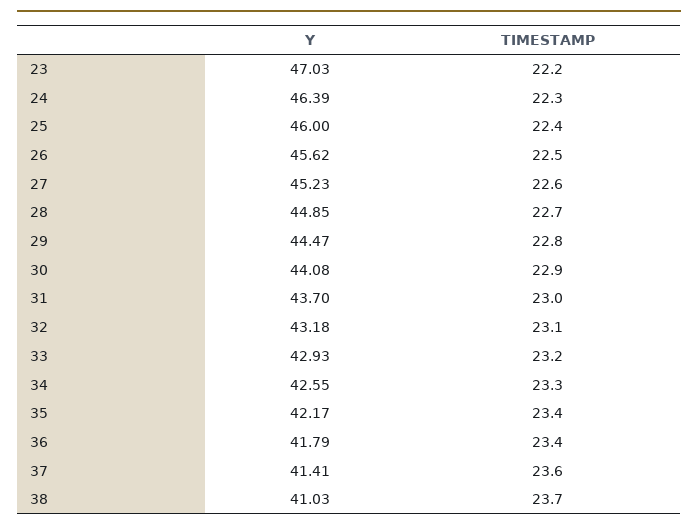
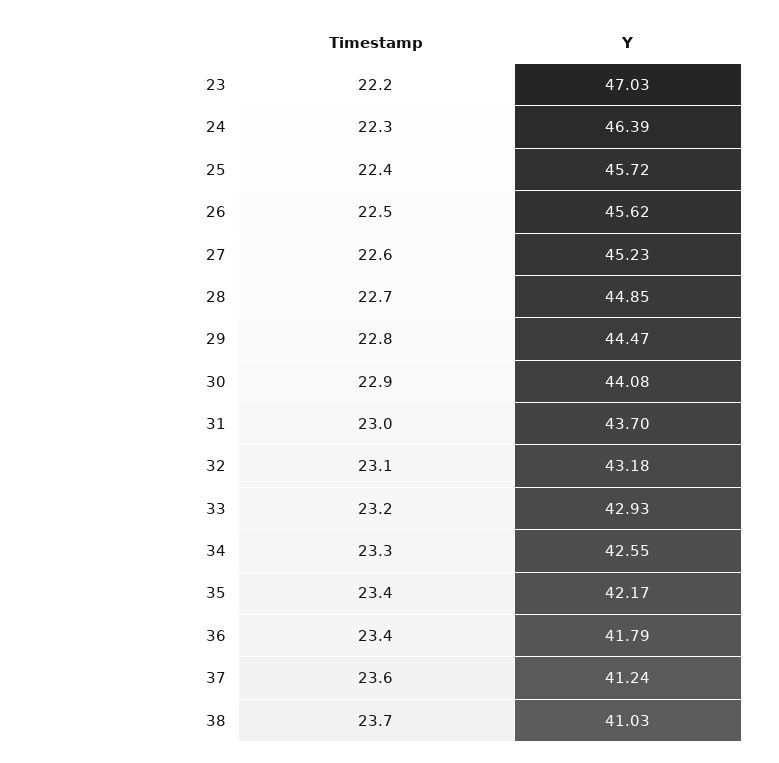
Y, 25: 46 -> 45.72
Y, 37: 41.41 -> 41.24

